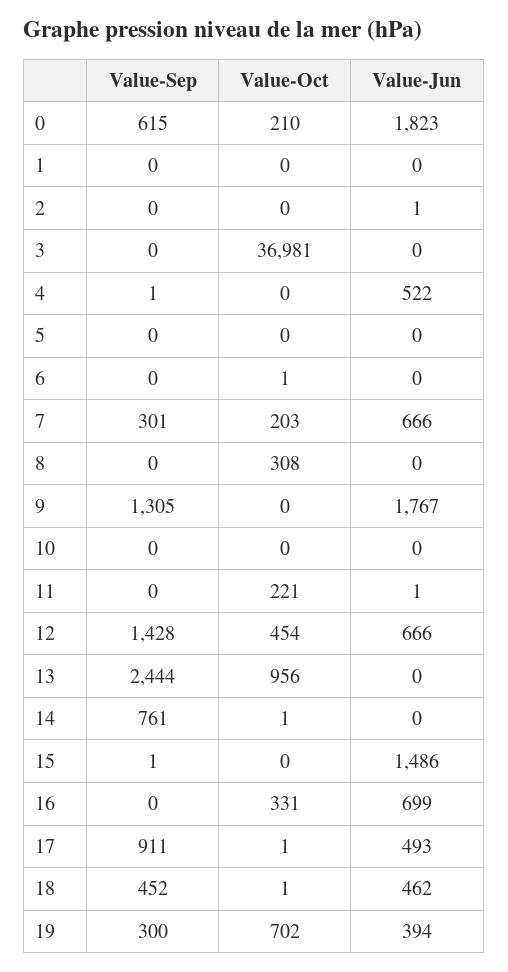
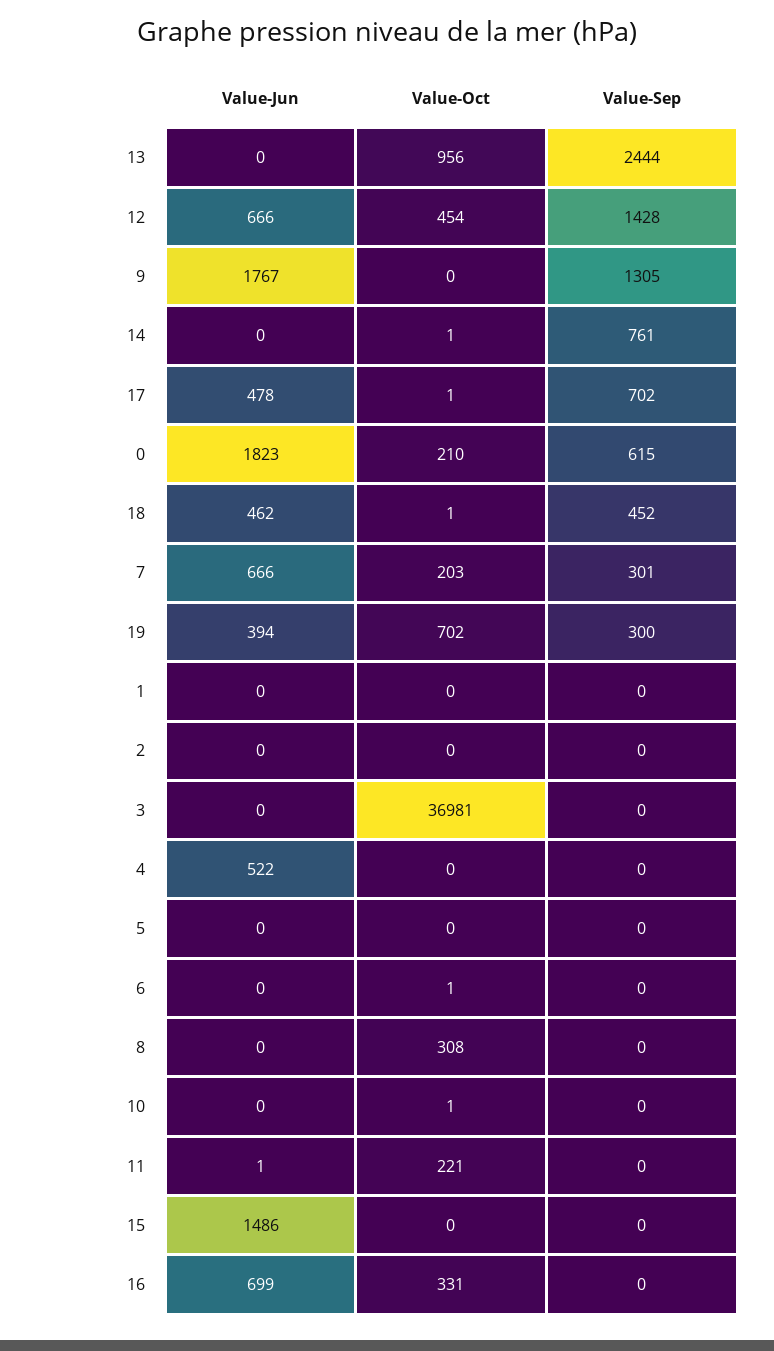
Value-Jun, 2: 1 -> 0
Value-Sep, 4: 1 -> 0
Value-Oct, 10: 0 -> 1
Value-Sep, 15: 1 -> 0
Value-Sep, 17: 911 -> 702
Value-Jun, 17: 493 -> 478

